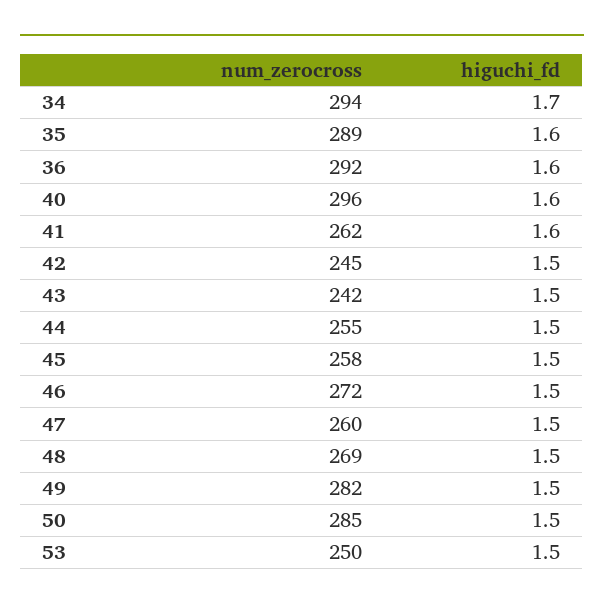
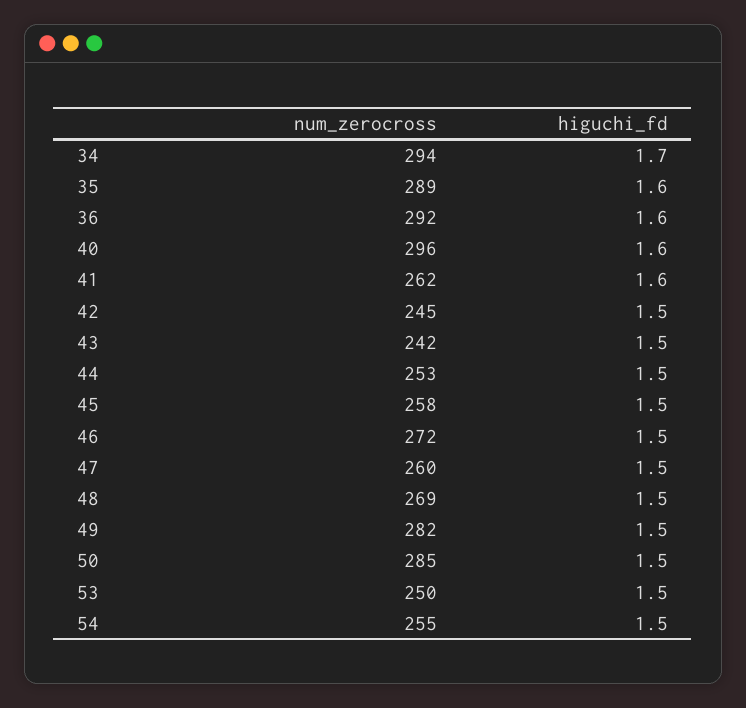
num_zerocross, 44: 255 -> 253
num_zerocross, 54: none -> 255
higuchi_fd, 54: none -> 1.5

